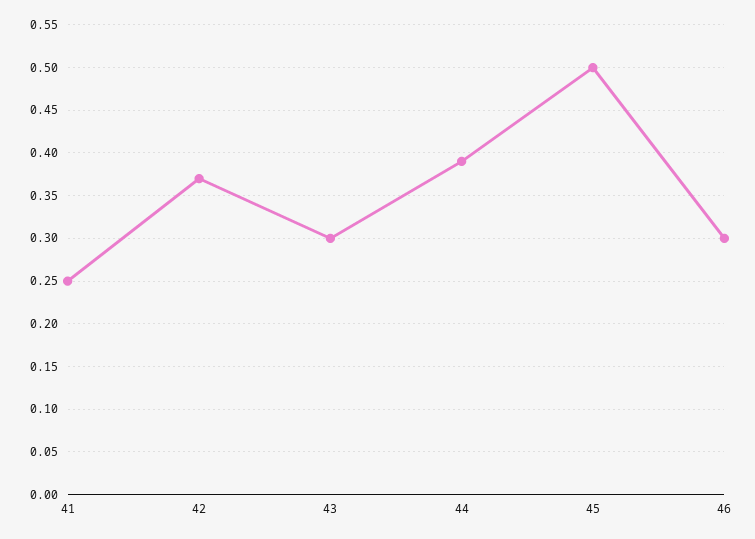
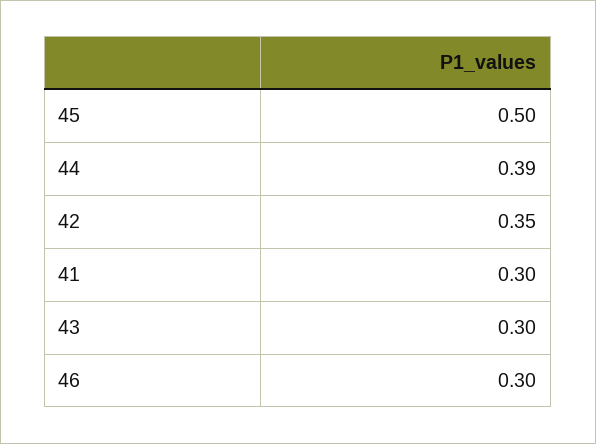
41: 0.25 -> 0.3
42: 0.37 -> 0.35

